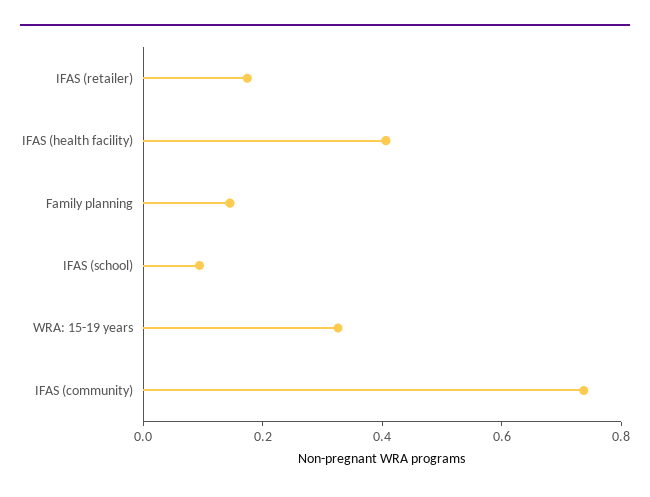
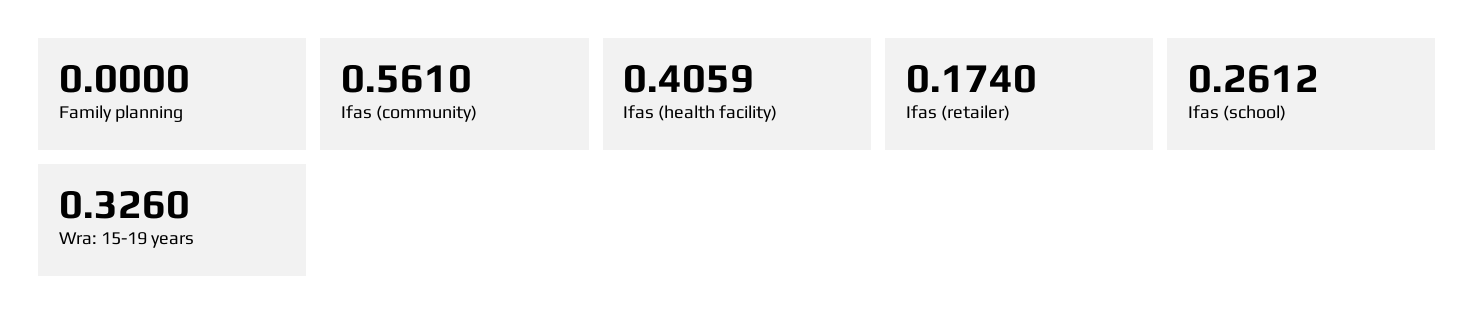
Family planning: 0.15 -> 0
IFAS (school): 0.1 -> 0.2612
IFAS (community): 0.75 -> 0.561

